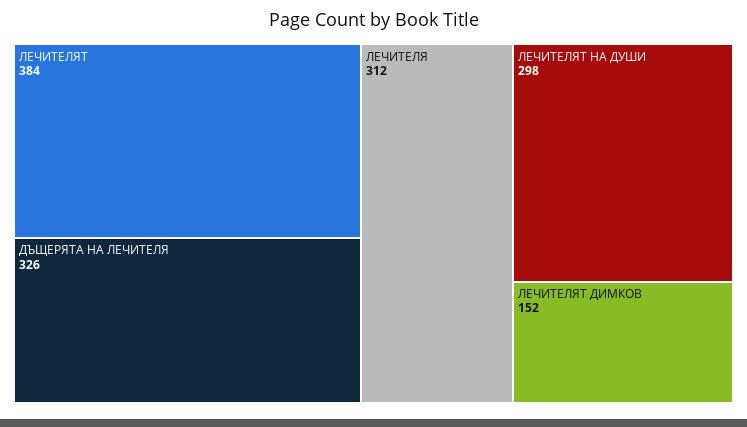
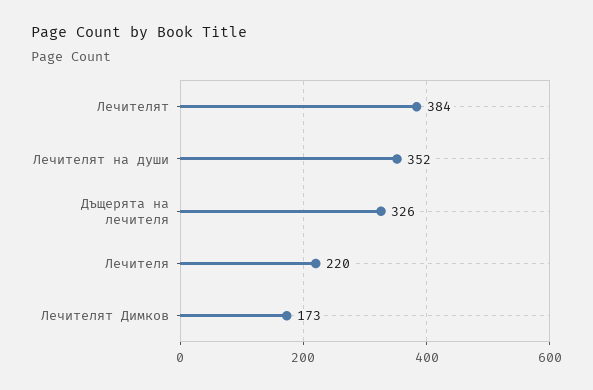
ЛЕЧИТЕЛЯ: 312 -> 220
ЛЕЧИТЕЛЯТ НА ДУШИ: 298 -> 352
ЛЕЧИТЕЛЯТ ДИМКОВ: 152 -> 173

